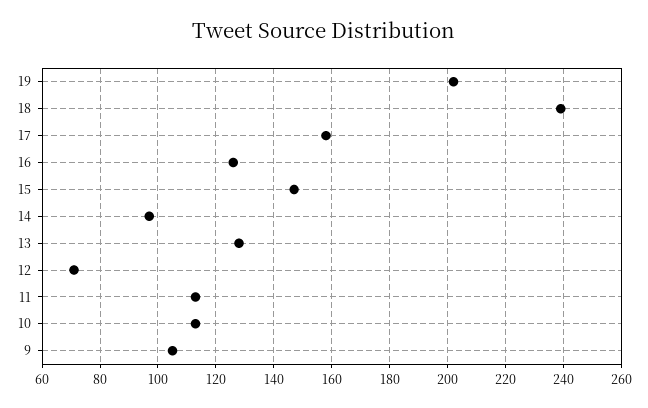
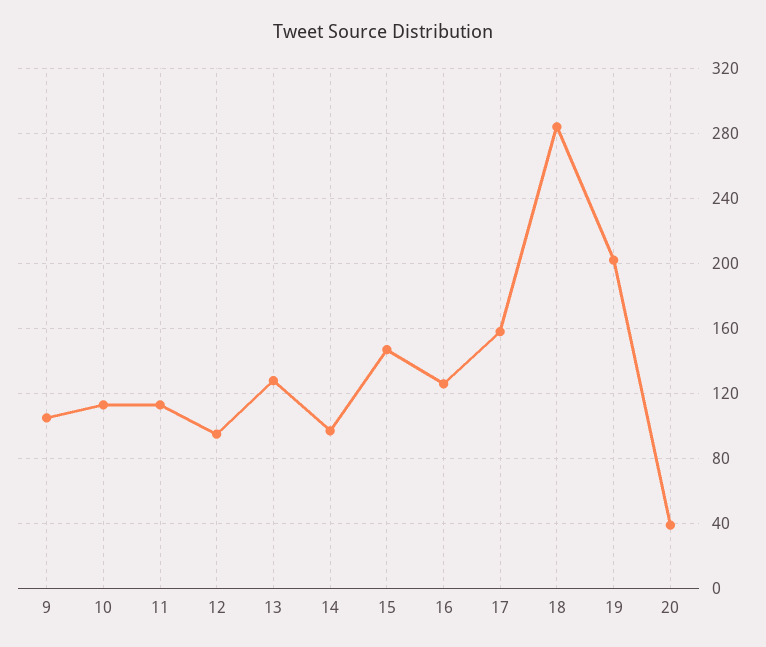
18: 240 -> 285
12: 70 -> 95
20: none -> 40

